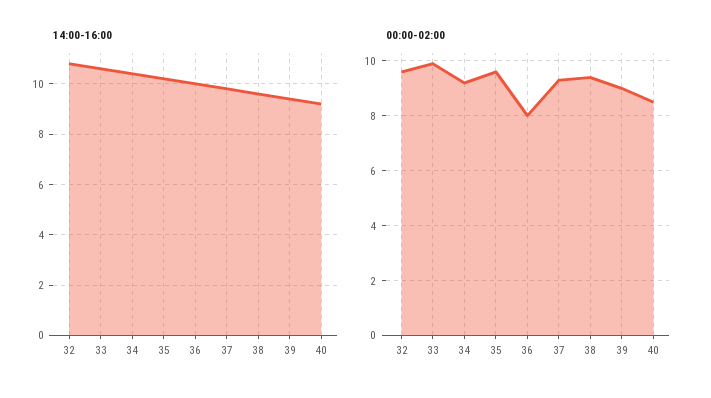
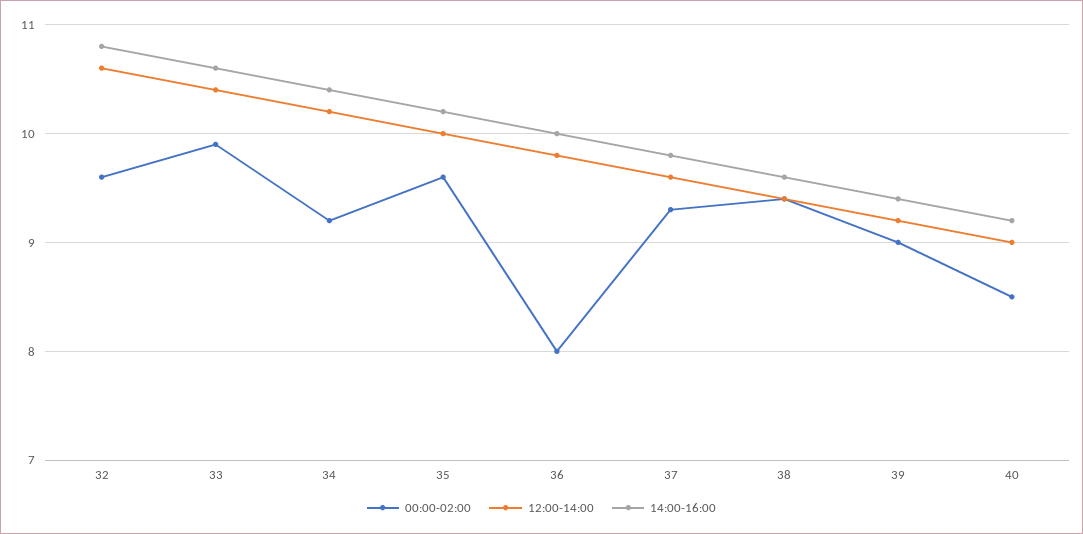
12:00-14:00, 32: none -> 10.6
12:00-14:00, 33: none -> 10.4
12:00-14:00, 34: none -> 10.2
12:00-14:00, 35: none -> 10
12:00-14:00, 36: none -> 9.8
12:00-14:00, 37: none -> 9.6
12:00-14:00, 38: none -> 9.4
12:00-14:00, 39: none -> 9.2
12:00-14:00, 40: none -> 9

